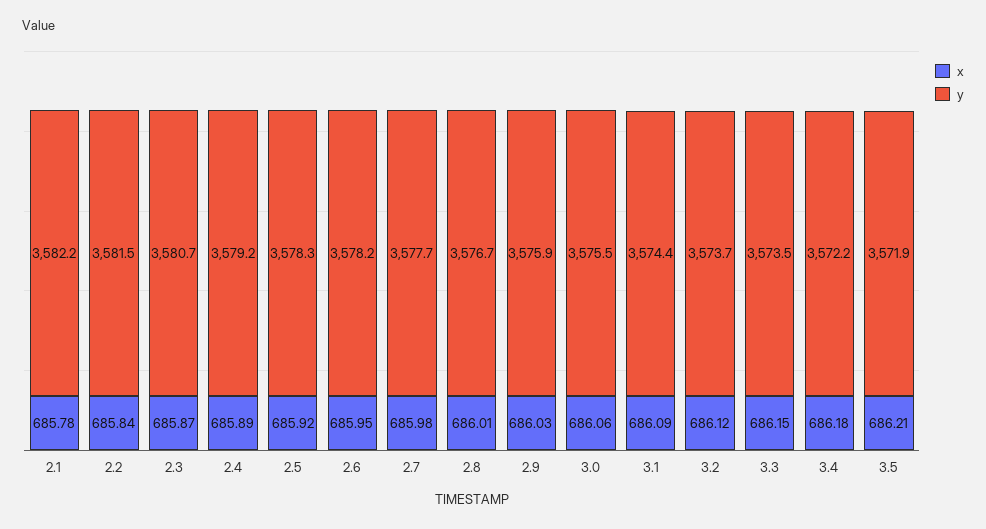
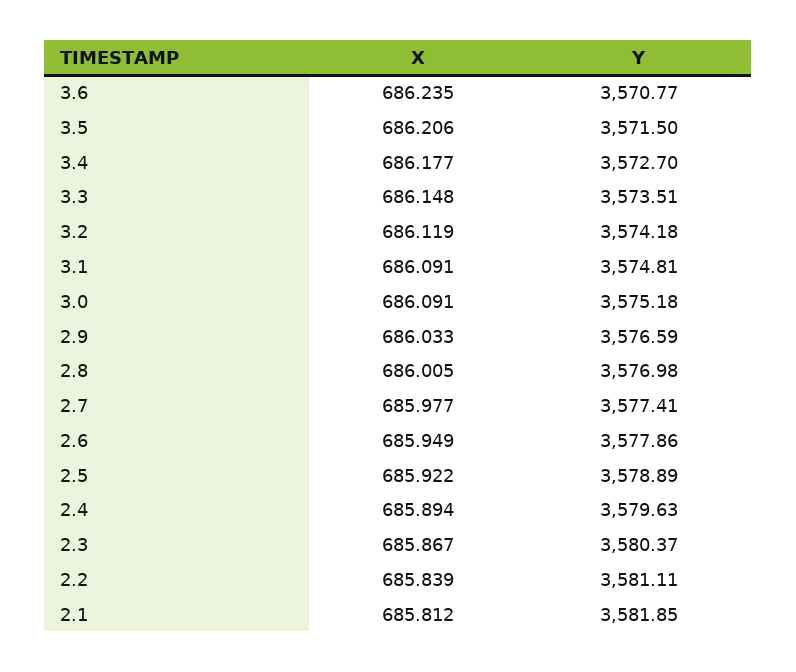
x, 2.1: 685.78 -> 685.812
y, 2.1: 3582.2 -> 3581.85
y, 2.2: 3581.5 -> 3581.11
y, 2.3: 3580.7 -> 3580.37
y, 2.4: 3579.2 -> 3579.63
y, 2.5: 3578.3 -> 3578.89
y, 2.6: 3578.2 -> 3577.86
y, 2.7: 3577.7 -> 3577.41
y, 2.8: 3576.7 -> 3576.98
y, 2.9: 3575.9 -> 3576.59
x, 3.0: 686.06 -> 686.091
y, 3.0: 3575.5 -> 3575.18
y, 3.1: 3574.4 -> 3574.81
y, 3.2: 3573.7 -> 3574.18
y, 3.4: 3572.2 -> 3572.7
y, 3.5: 3571.9 -> 3571.5
x, 3.6: none -> 686.235
y, 3.6: none -> 3570.77

